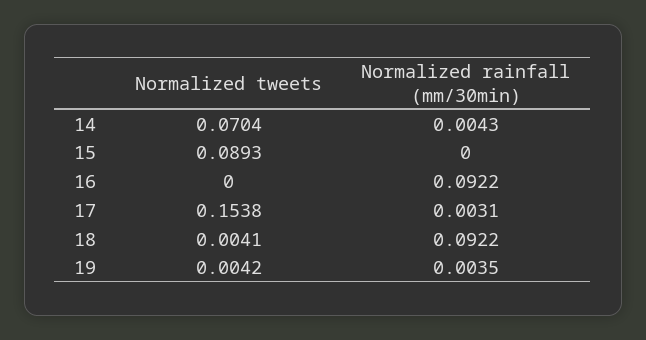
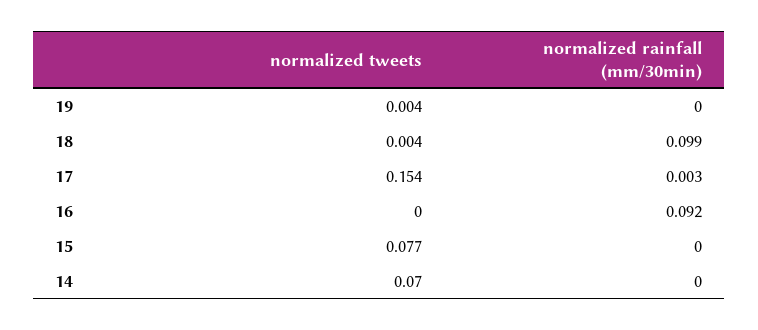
Normalized rainfall (mm/30min), 14: 0.0043 -> 0
Normalized tweets, 15: 0.0893 -> 0.077
Normalized rainfall (mm/30min), 18: 0.0922 -> 0.099
Normalized rainfall (mm/30min), 19: 0.0035 -> 0

